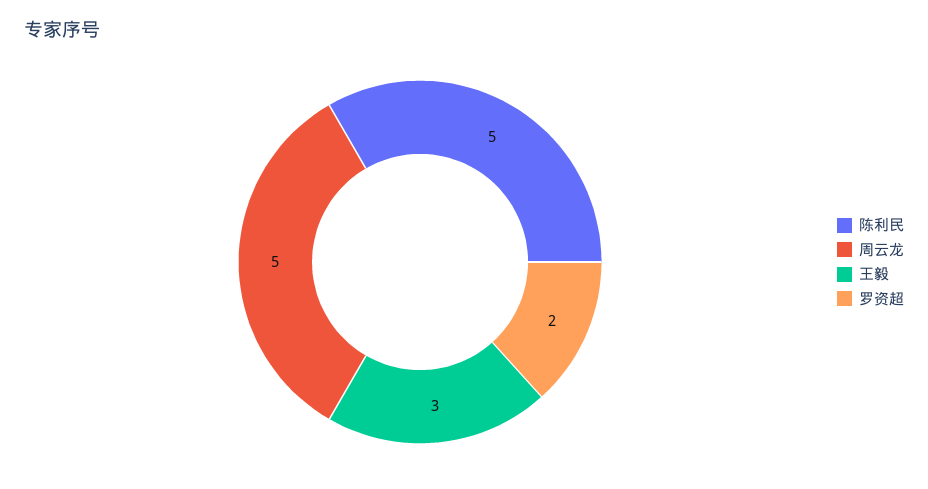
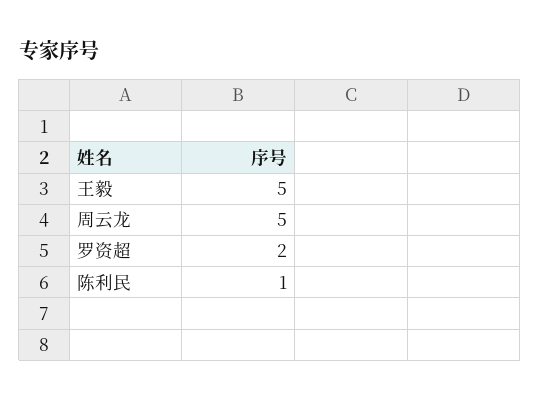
陈利民: 5 -> 1
王毅: 3 -> 5

